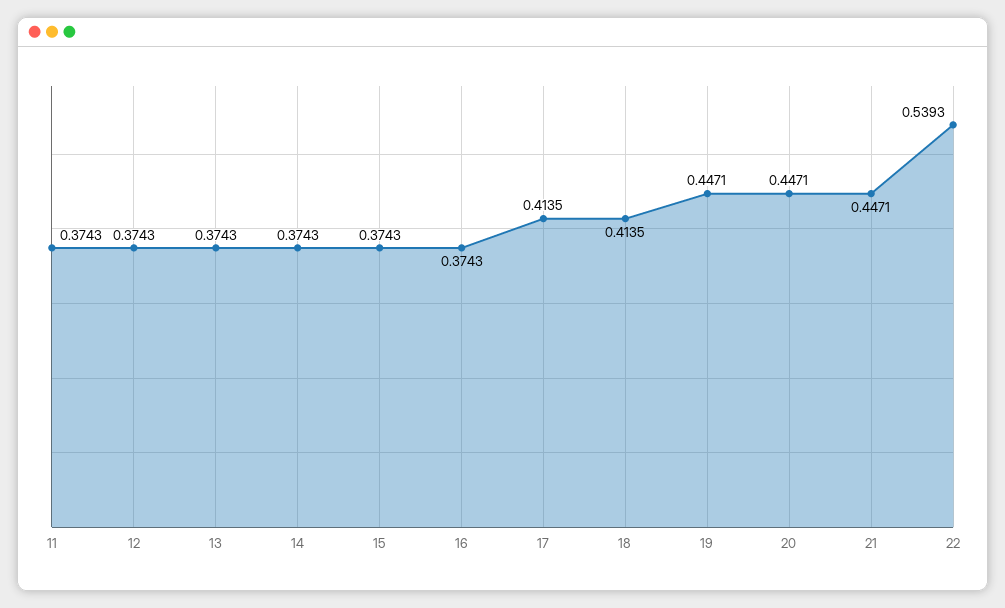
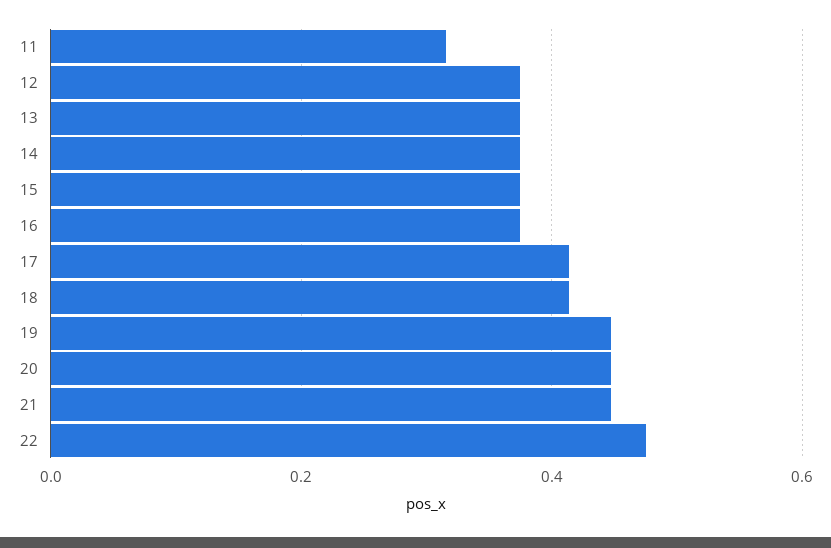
11: 0.3743 -> 0.32
22: 0.5393 -> 0.48

